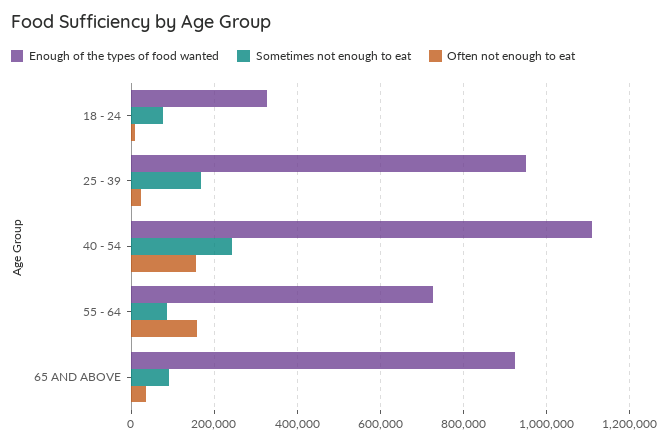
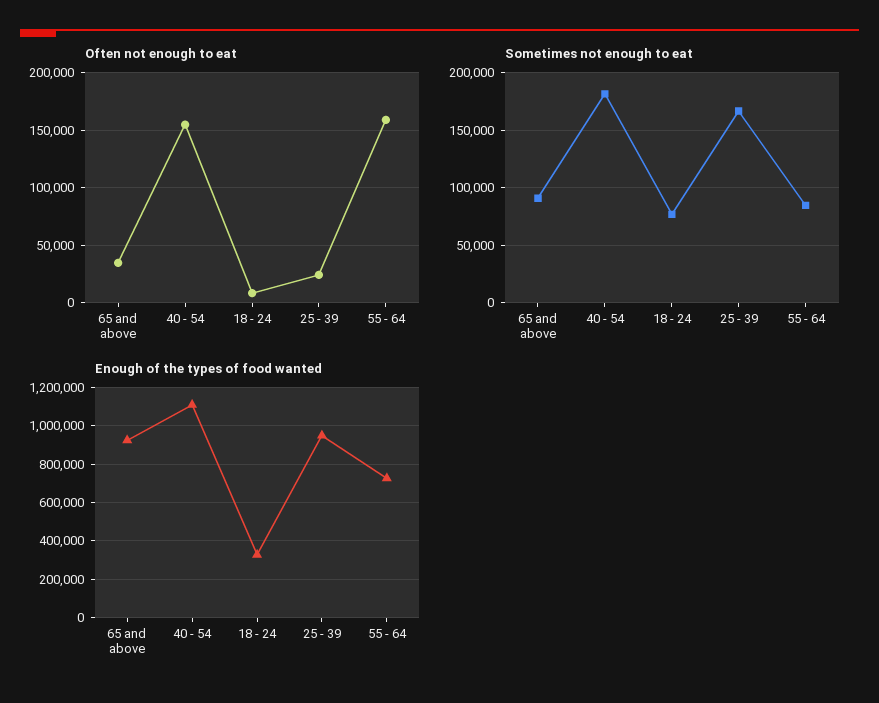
Sometimes not enough to eat, 40 - 54: 240000 -> 180000

